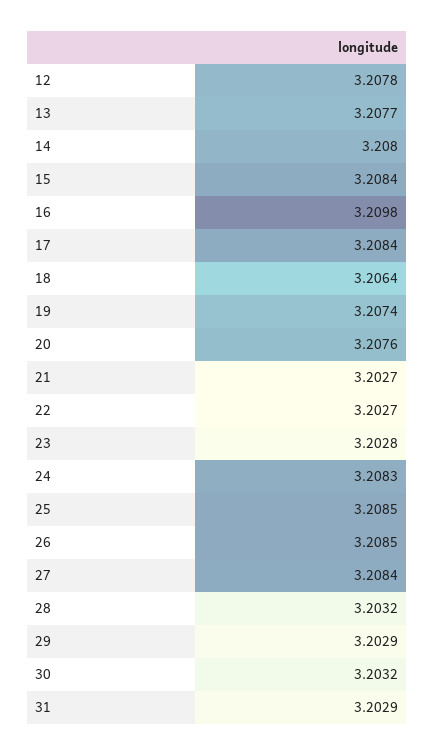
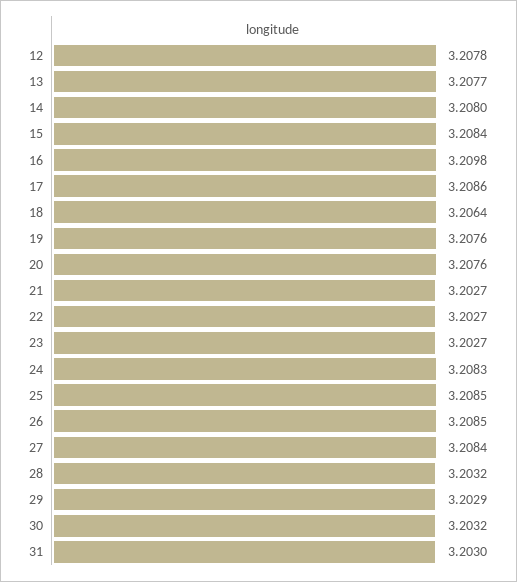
17: 3.2084 -> 3.2086
19: 3.2074 -> 3.2076
23: 3.2028 -> 3.2027
31: 3.2029 -> 3.203

